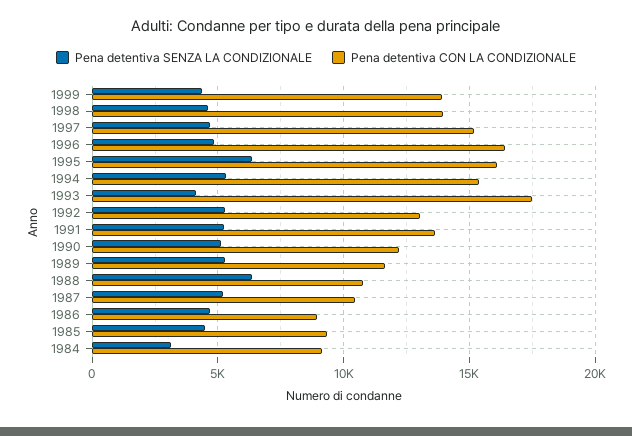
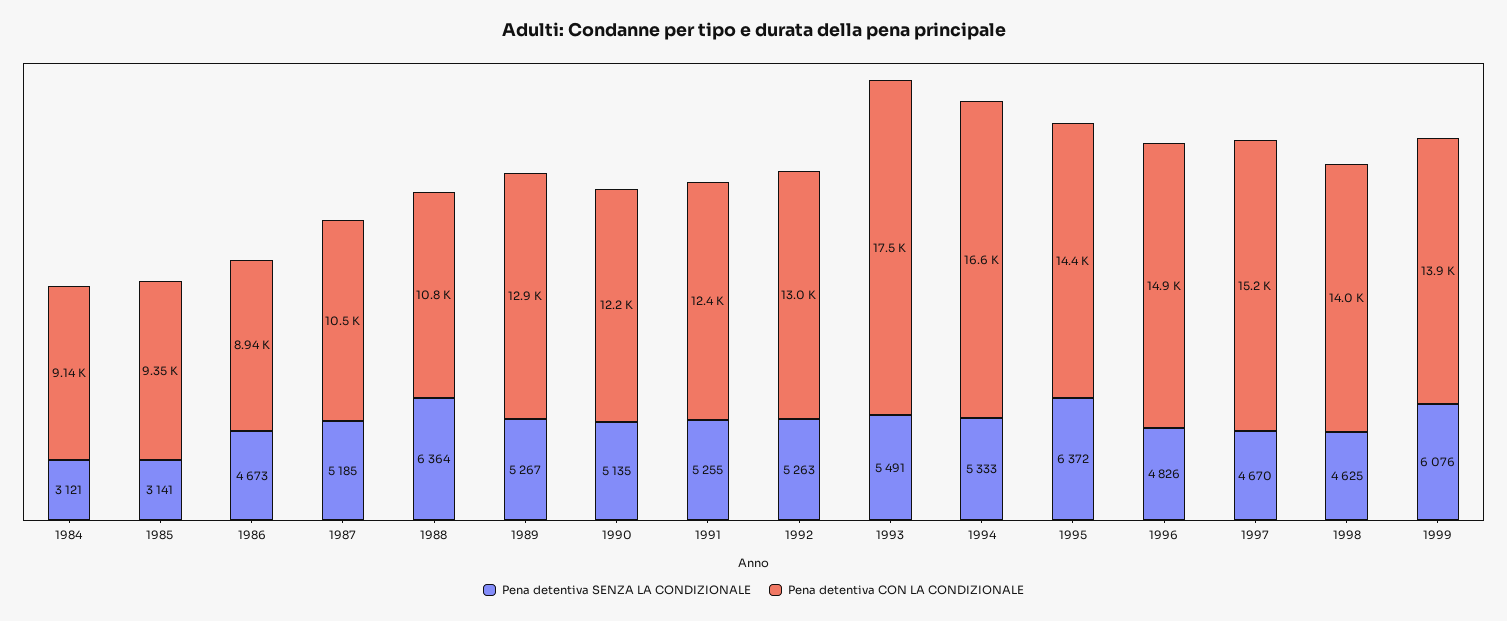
Pena detentiva SENZA LA CONDIZIONALE, 1999: 4500 -> 6076
Pena detentiva CON LA CONDIZIONALE, 1996: 16500 -> 14900
Pena detentiva CON LA CONDIZIONALE, 1995: 16000 -> 14400
Pena detentiva CON LA CONDIZIONALE, 1994: 15500 -> 16600
Pena detentiva SENZA LA CONDIZIONALE, 1993: 4000 -> 5491
Pena detentiva CON LA CONDIZIONALE, 1991: 13500 -> 12400
Pena detentiva CON LA CONDIZIONALE, 1989: 11500 -> 12900
Pena detentiva SENZA LA CONDIZIONALE, 1985: 4500 -> 3141

